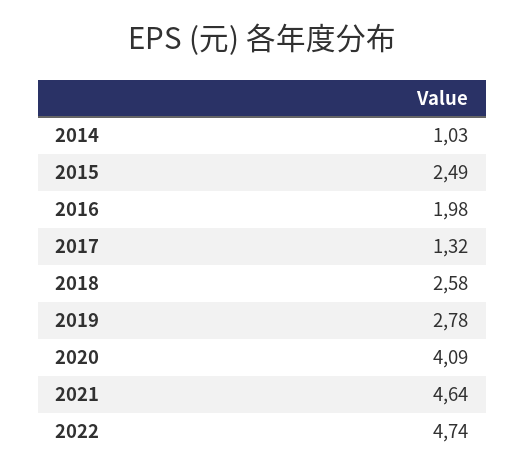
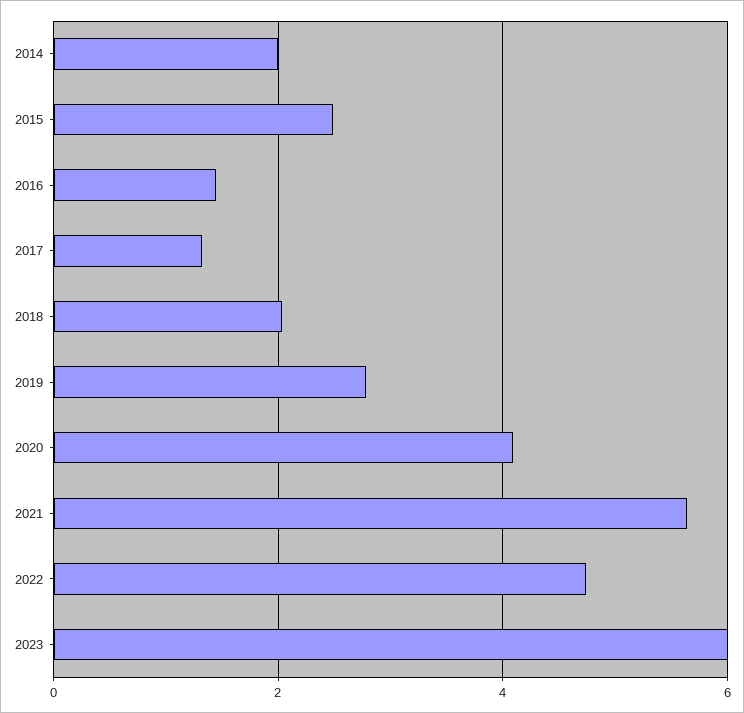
2014: 1.03 -> 2
2016: 1.98 -> 1.4
2018: 2.58 -> 2
2021: 4.64 -> 5.6
2023: none -> 6

